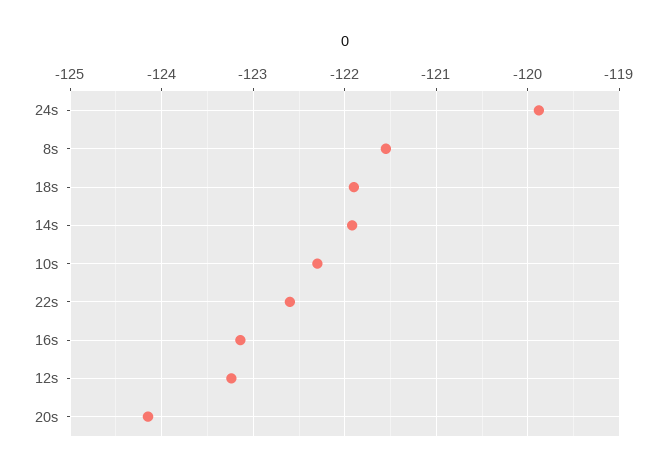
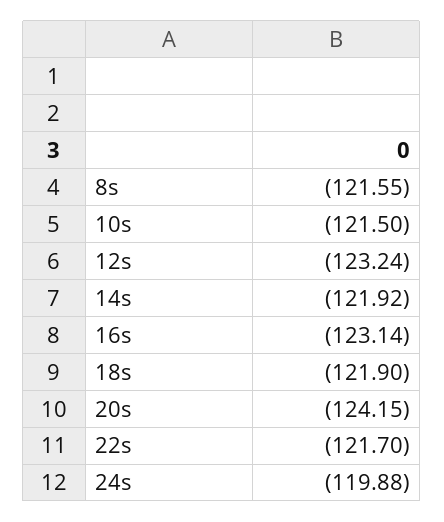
10s: -122.3 -> -121.5
22s: -122.6 -> -121.7

